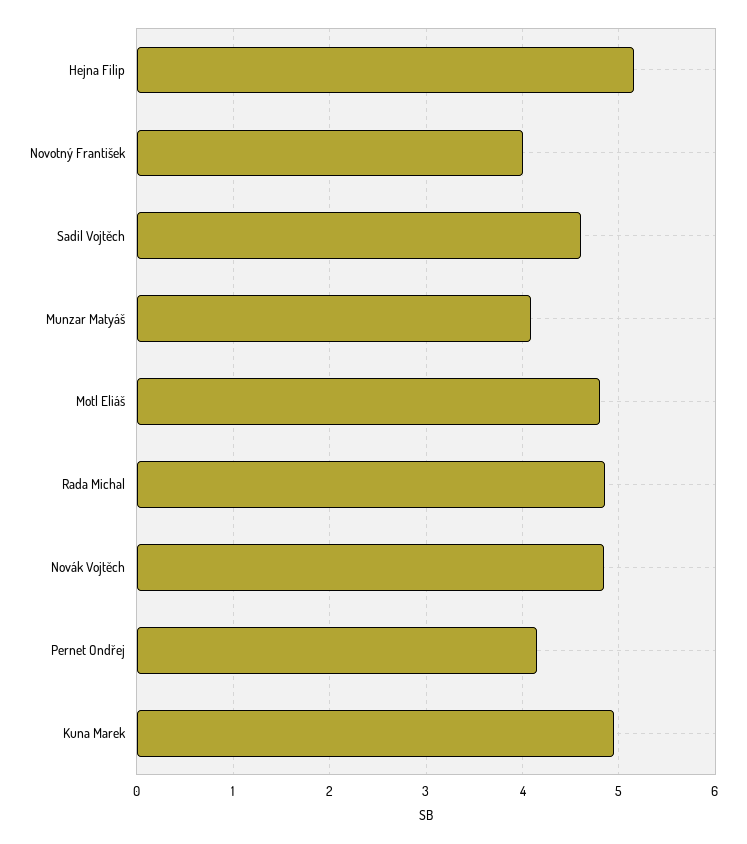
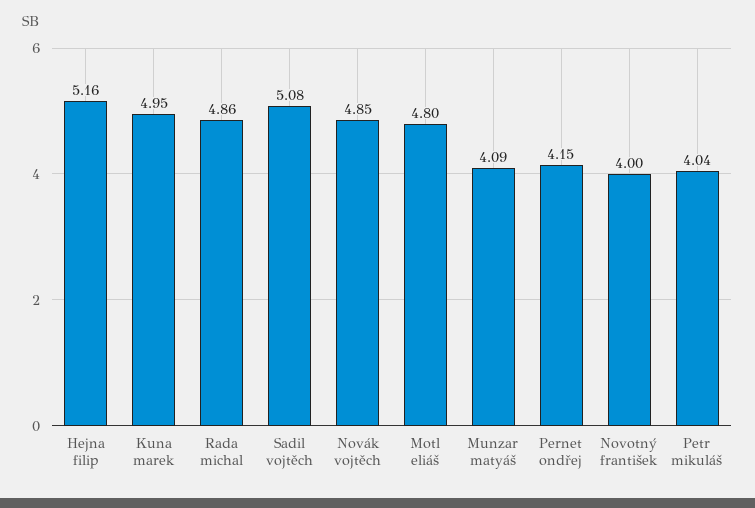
Sadil Vojtěch: 4.6 -> 5.08
Petr mikuláš: none -> 4.04

